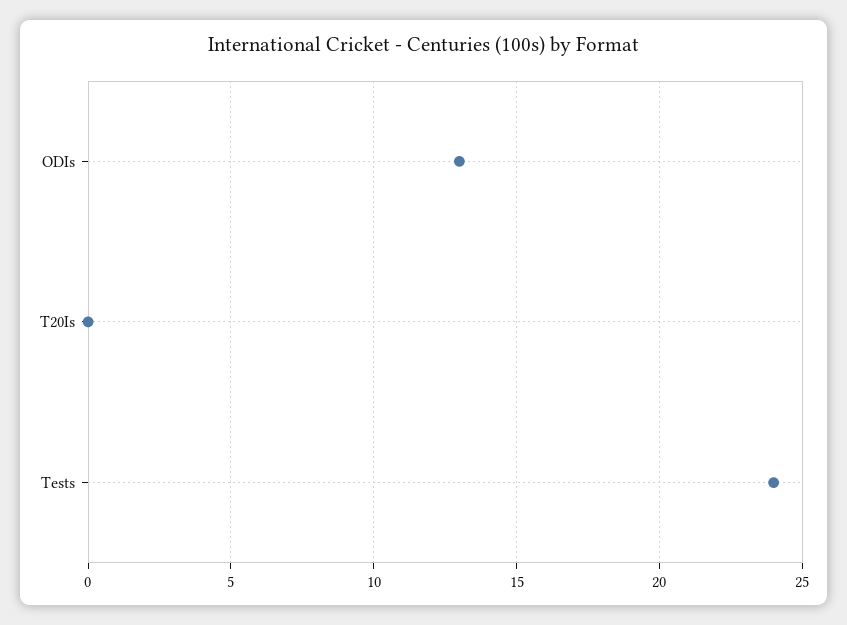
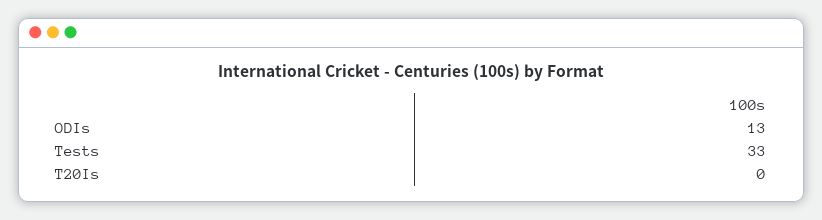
Tests: 24 -> 33

